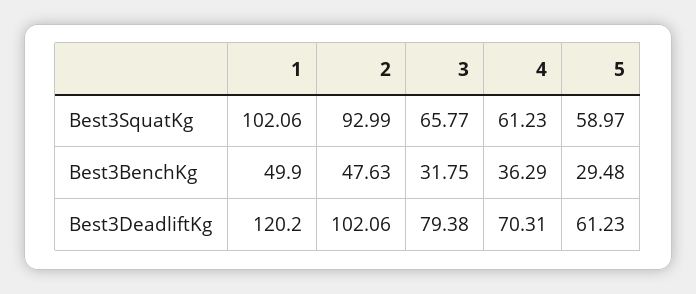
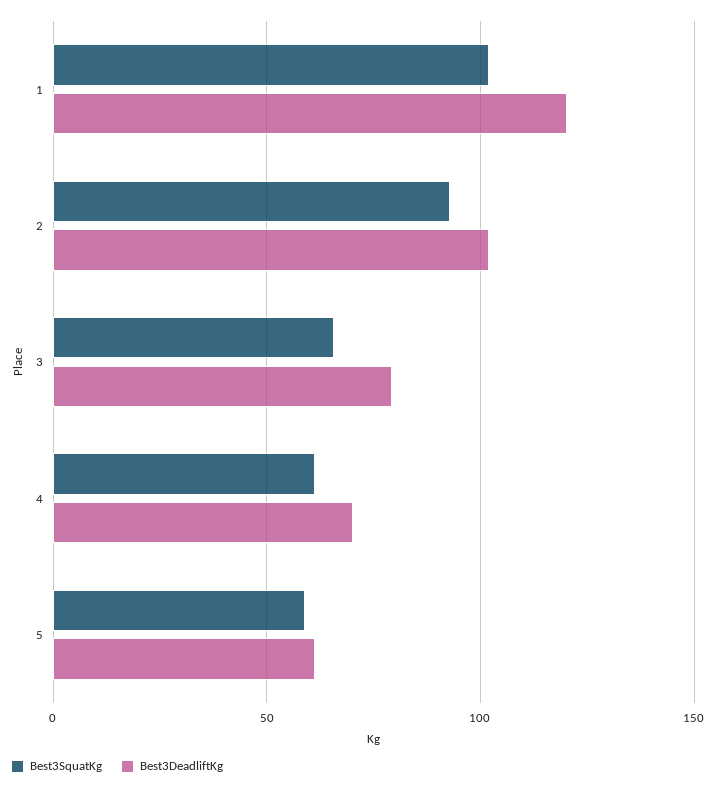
Best3BenchKg, 1: 49.9 -> none
Best3BenchKg, 2: 47.63 -> none
Best3BenchKg, 3: 31.75 -> none
Best3BenchKg, 4: 36.29 -> none
Best3BenchKg, 5: 29.48 -> none

